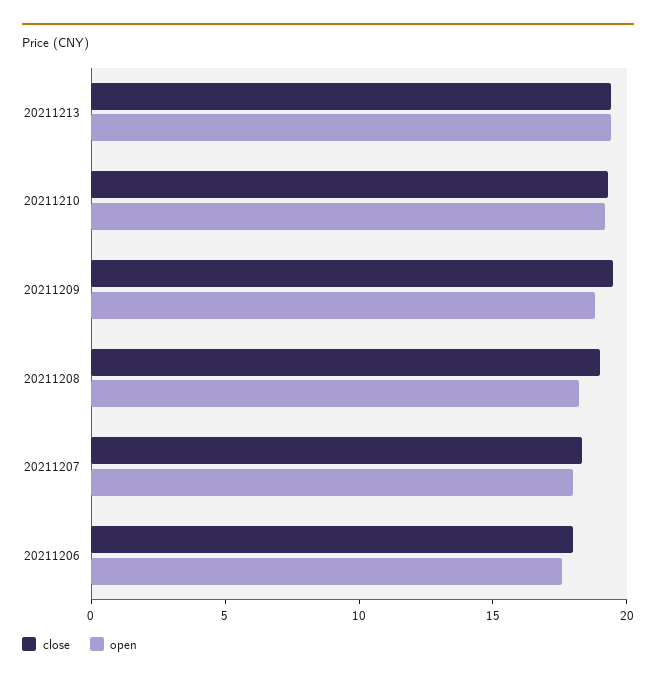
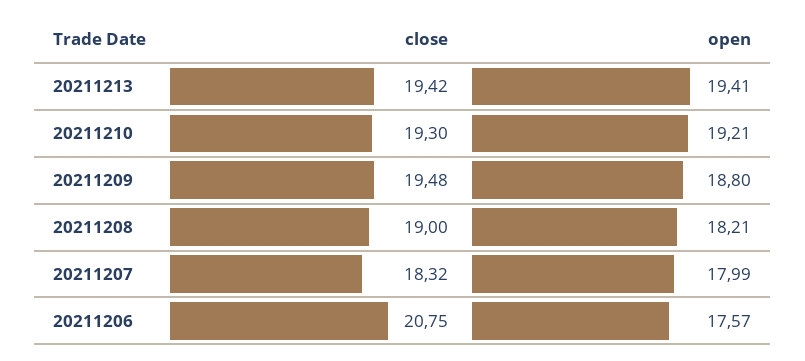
close, 20211206: 18 -> 20.75

